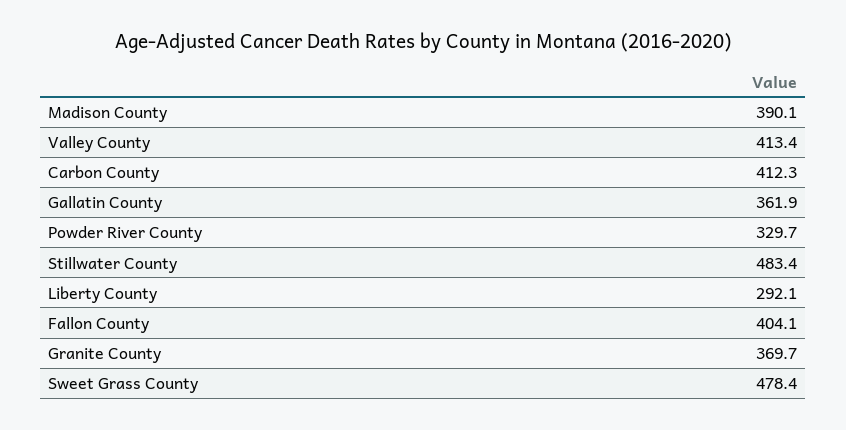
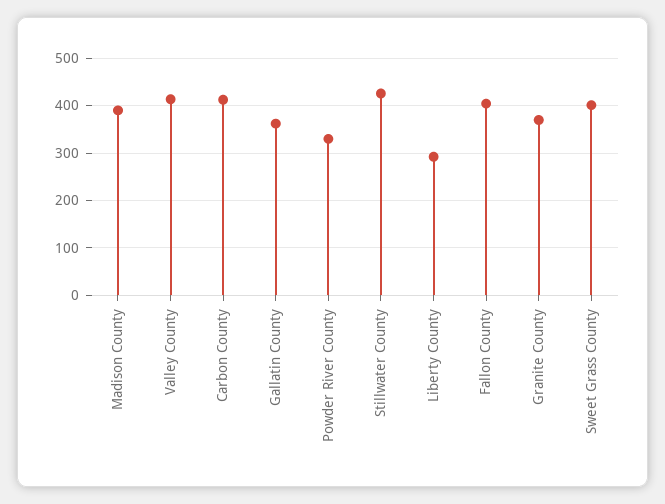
Stillwater County: 483.4 -> 420
Sweet Grass County: 478.4 -> 400

